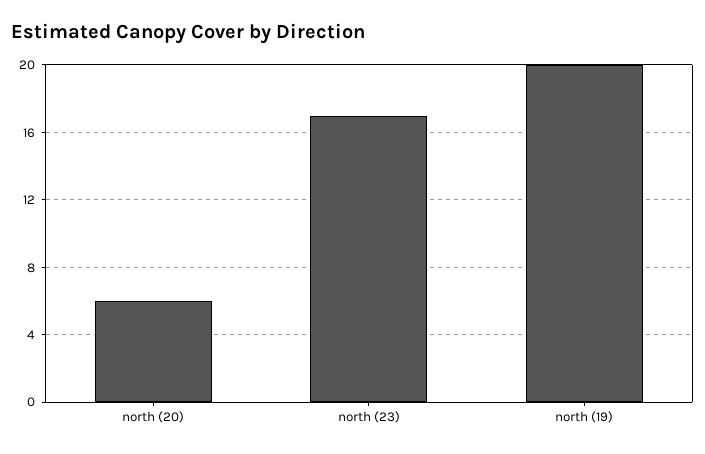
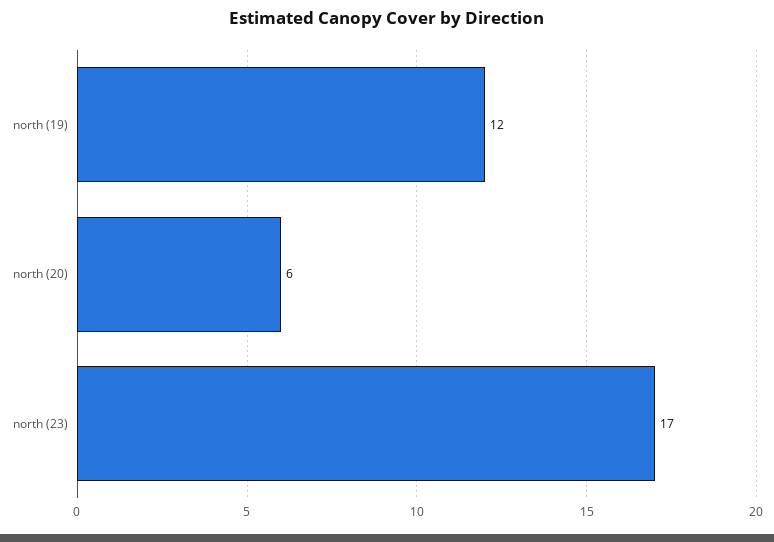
north (19): 20 -> 12

